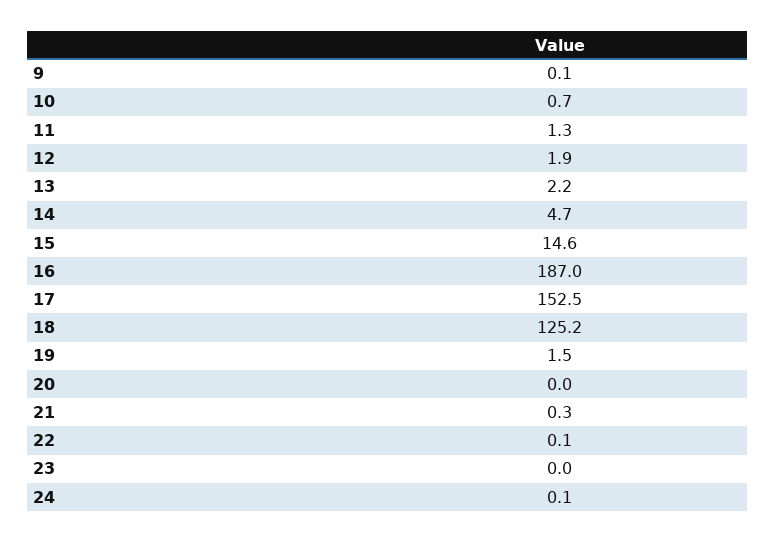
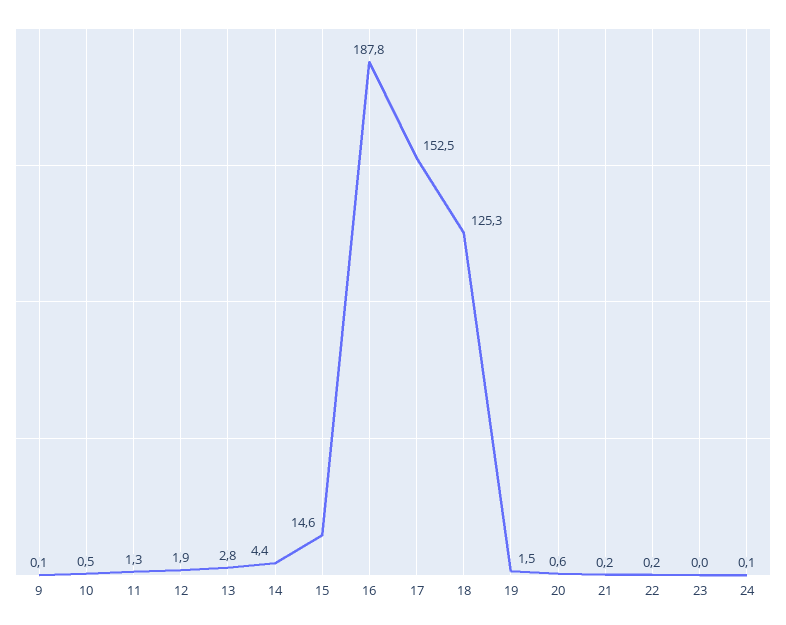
10: 0.7 -> 0.5
13: 2.2 -> 2.8
14: 4.7 -> 4.4
16: 187 -> 187.8
18: 125.2 -> 125.3
20: 0 -> 0.6
21: 0.3 -> 0.2
22: 0.1 -> 0.2

